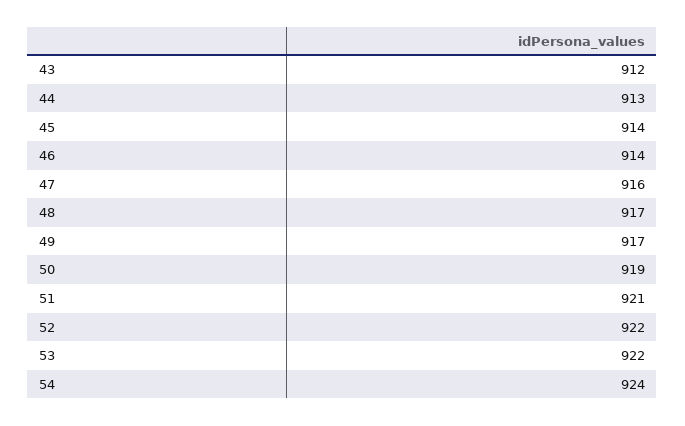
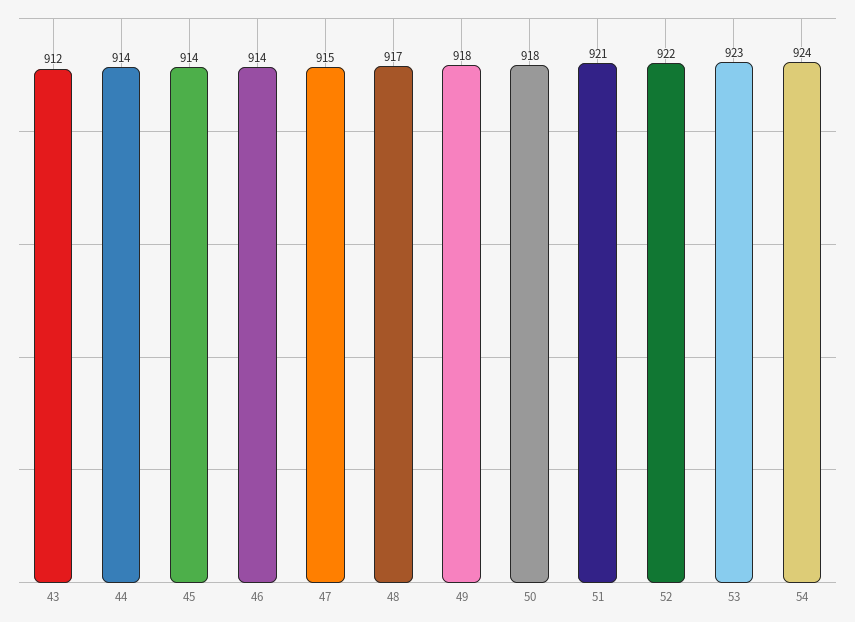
44: 913 -> 914
47: 916 -> 915
49: 917 -> 918
50: 919 -> 918
53: 922 -> 923

